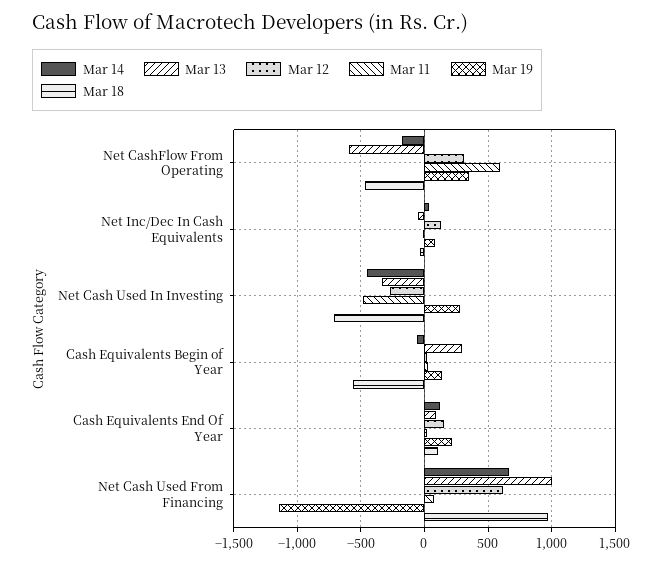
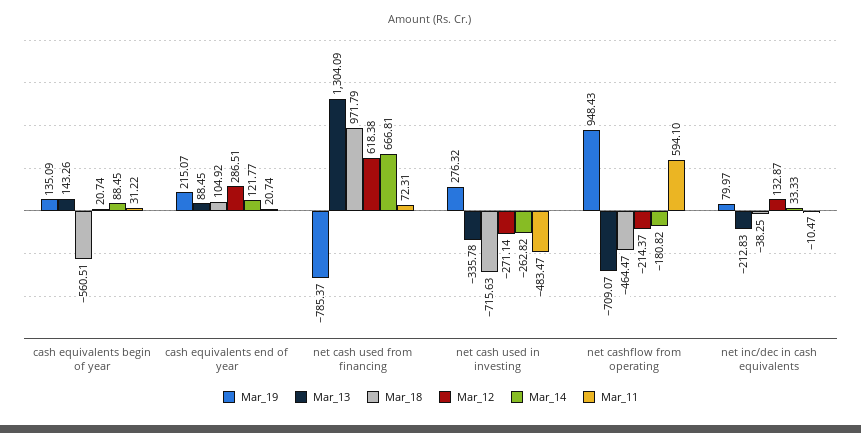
Mar 13, Net CashFlow From Operating: -600 -> -709.07
Mar 12, Net CashFlow From Operating: 300 -> -214.37
Mar 19, Net CashFlow From Operating: 350 -> 948.43
Mar 13, Net Inc/Dec In Cash Equivalents: -50 -> -212.83
Mar 14, Net Cash Used In Investing: -450 -> -262.82
Mar 14, Cash Equivalents Begin of Year: -50 -> 88.45
Mar 13, Cash Equivalents Begin of Year: 300 -> 143.26
Mar 12, Cash Equivalents End Of Year: 150 -> 286.51
Mar 13, Net Cash Used From Financing: 1000 -> 1304.09
Mar 19, Net Cash Used From Financing: -1150 -> -785.37

